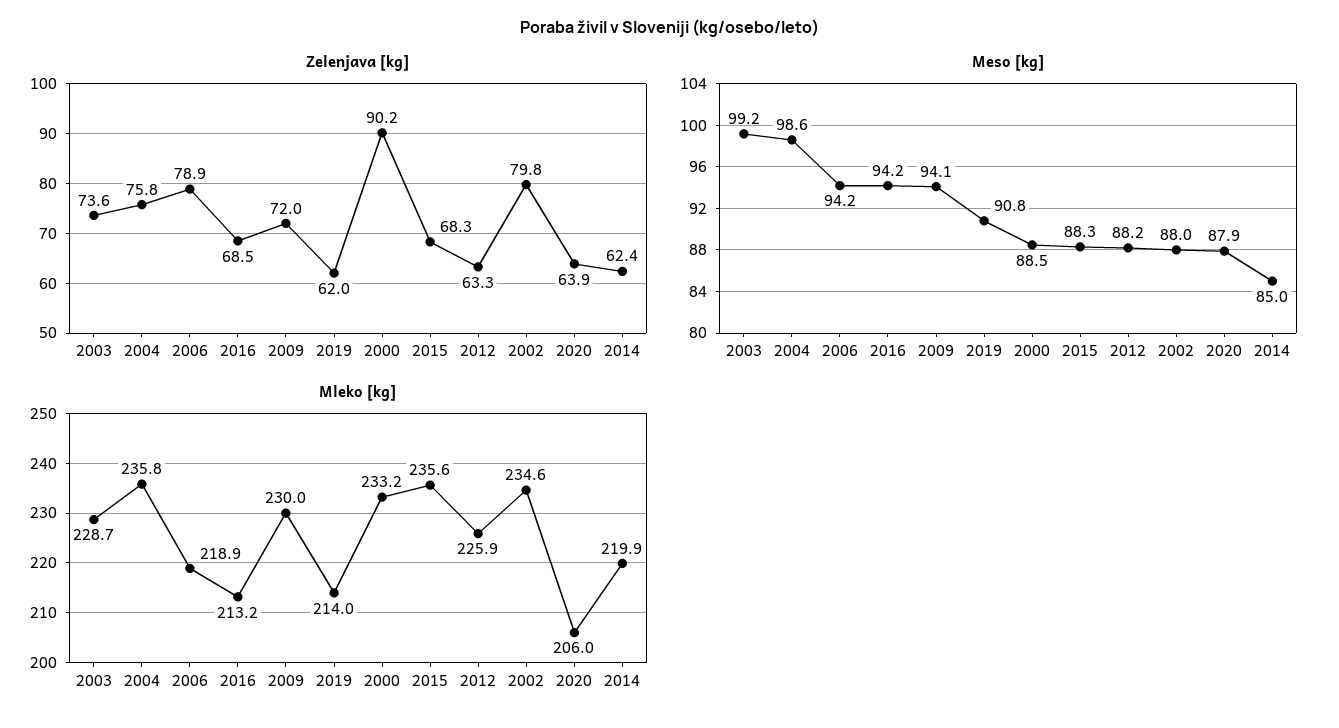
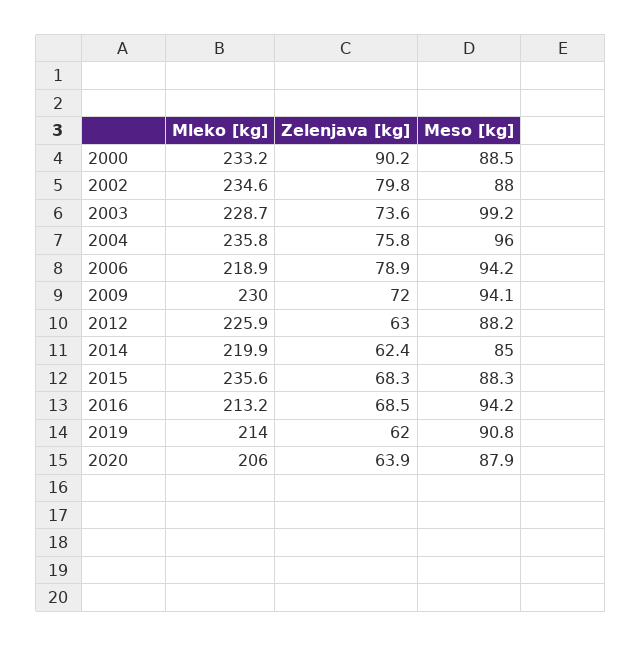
Zelenjava [kg], 2012: 63.3 -> 63
Meso [kg], 2004: 98.6 -> 96

